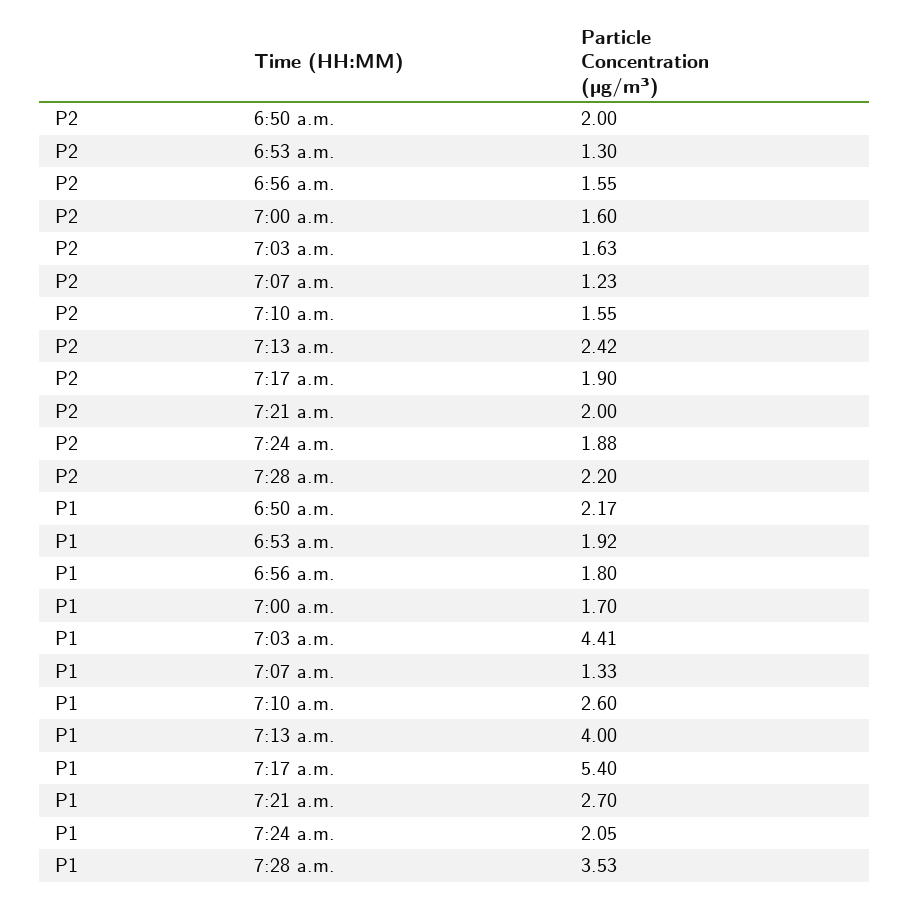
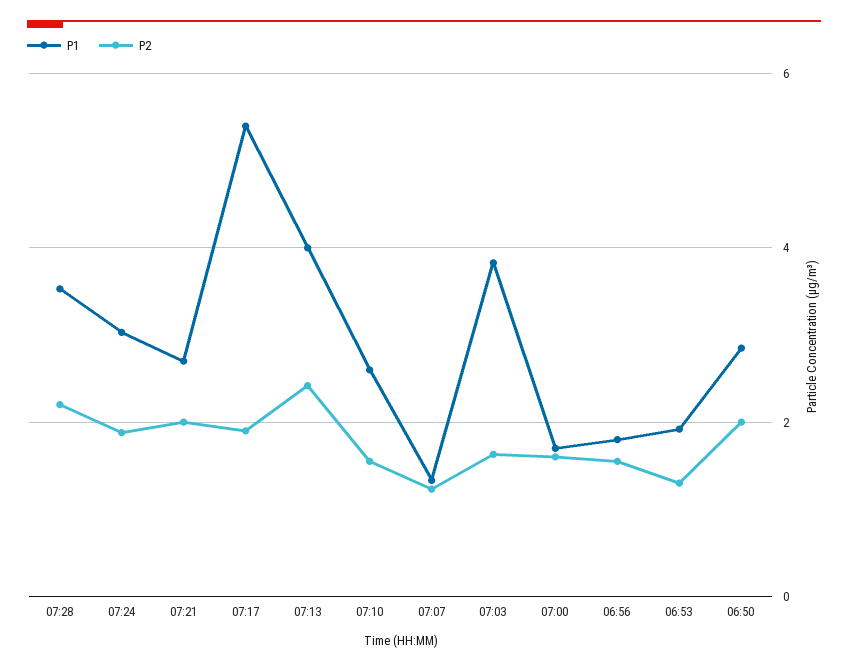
P1, 6:50 a.m.: 2.17 -> 2.8
P1, 7:03 a.m.: 4.41 -> 3.8
P1, 7:24 a.m.: 2.05 -> 3

